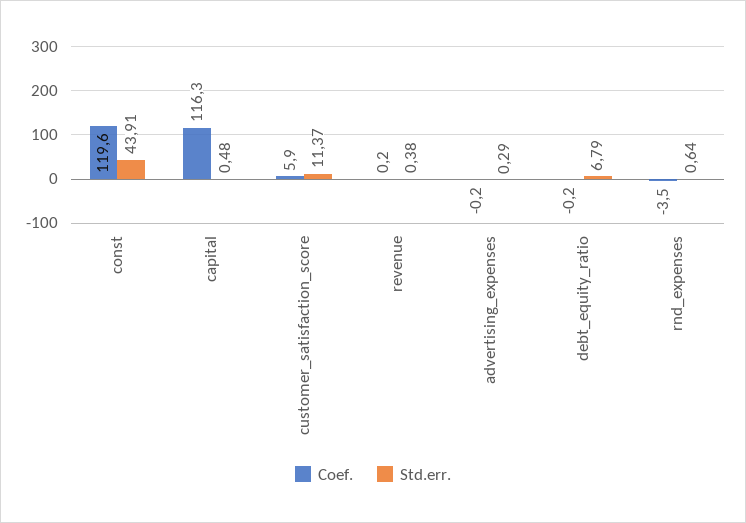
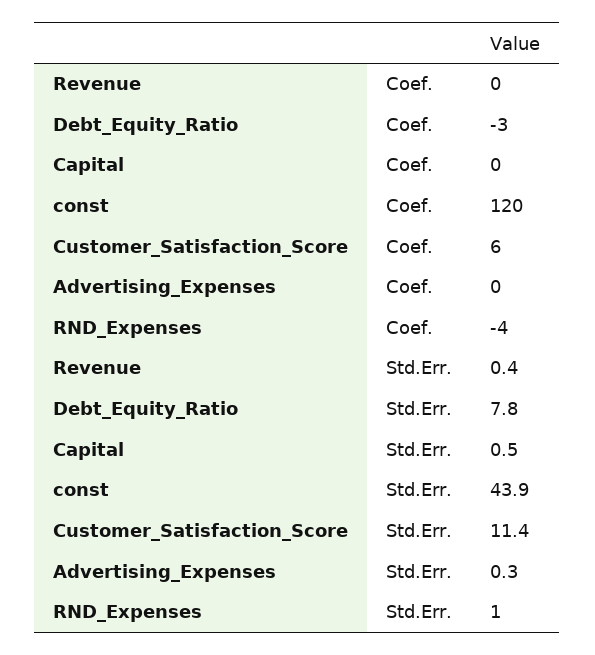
Coef., capital: 116.3 -> 0
Coef., debt_equity_ratio: -0.2 -> -3
Std.err., debt_equity_ratio: 6.79 -> 7.8
Std.err., rnd_expenses: 0.64 -> 1

